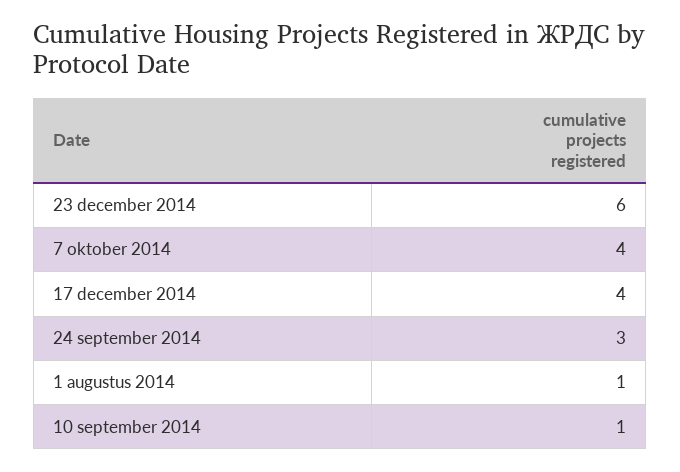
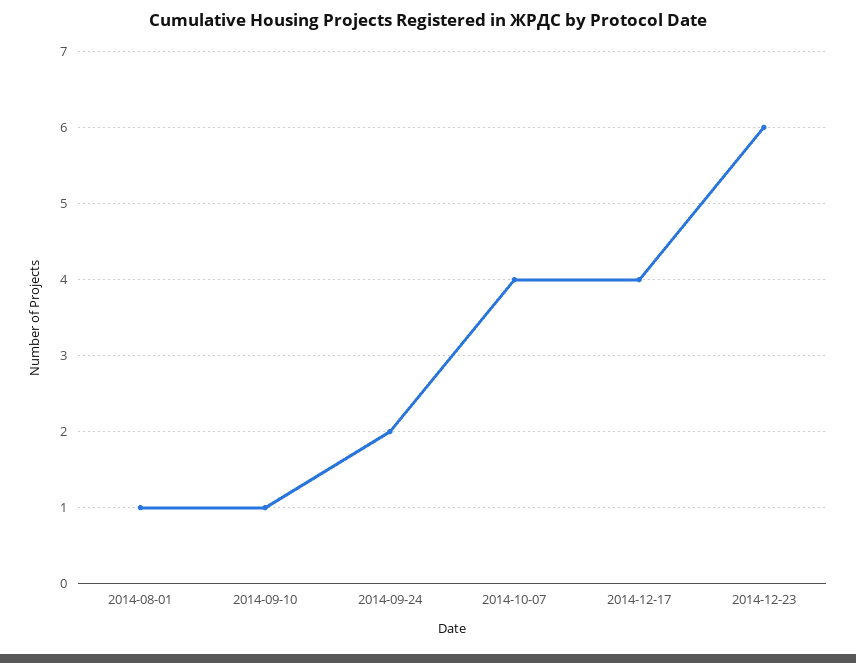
24 september 2014: 3 -> 2

